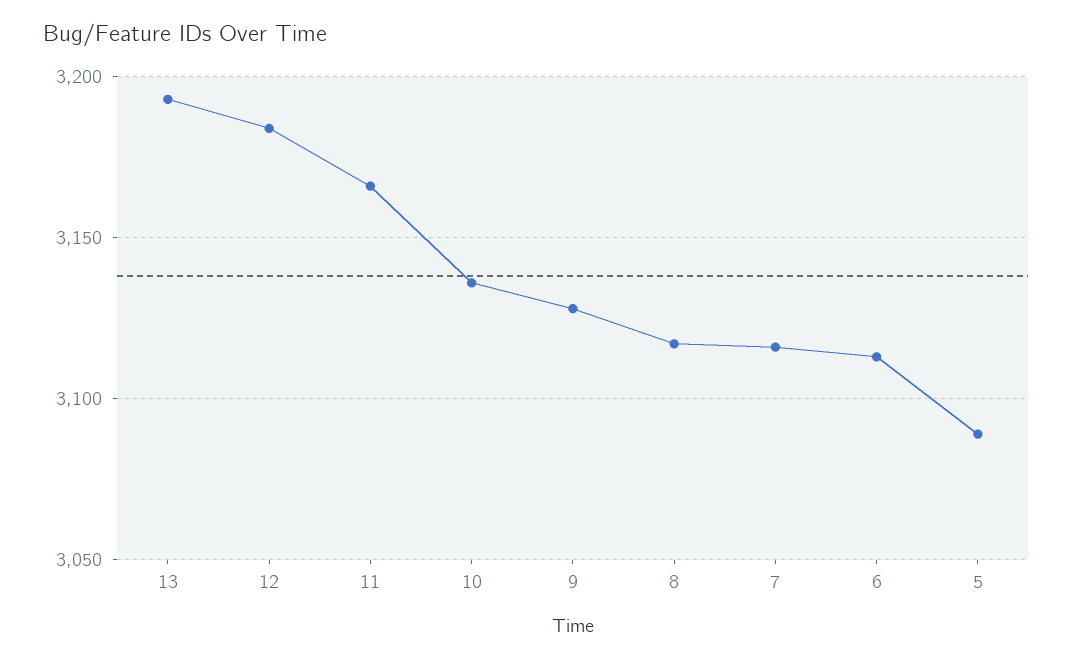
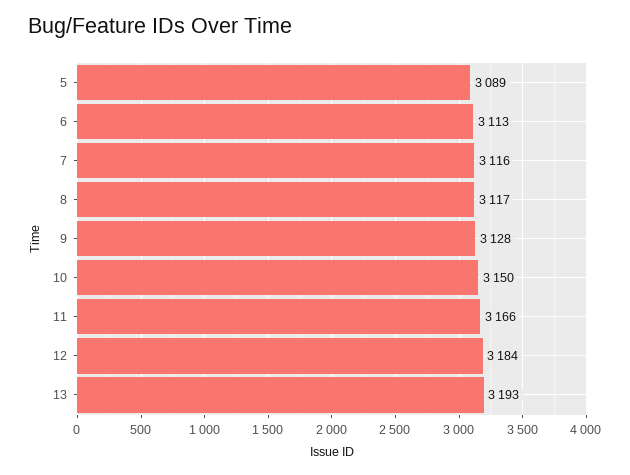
10: 3135 -> 3150

